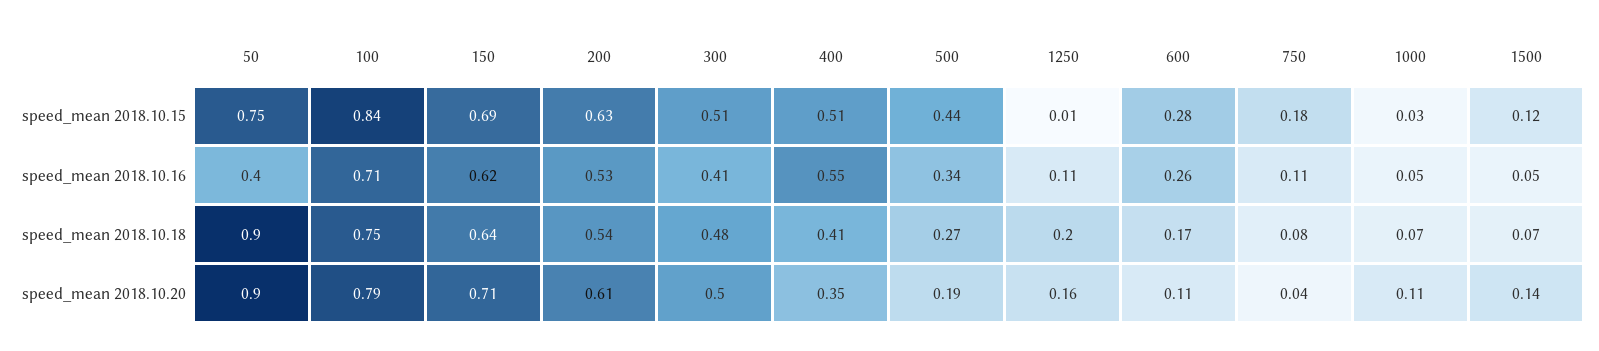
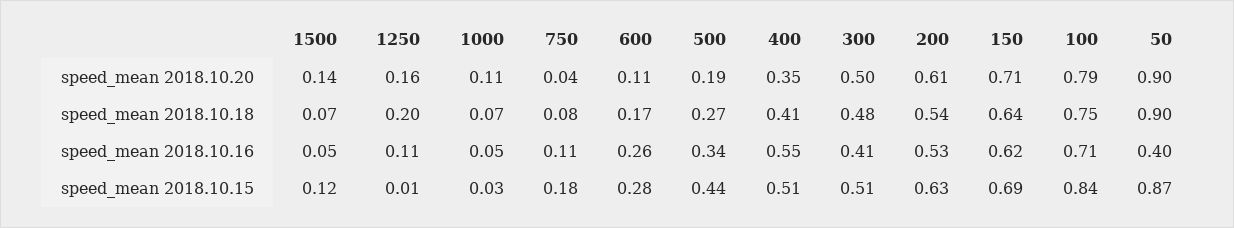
50, speed_mean 2018.10.15: 0.75 -> 0.87

